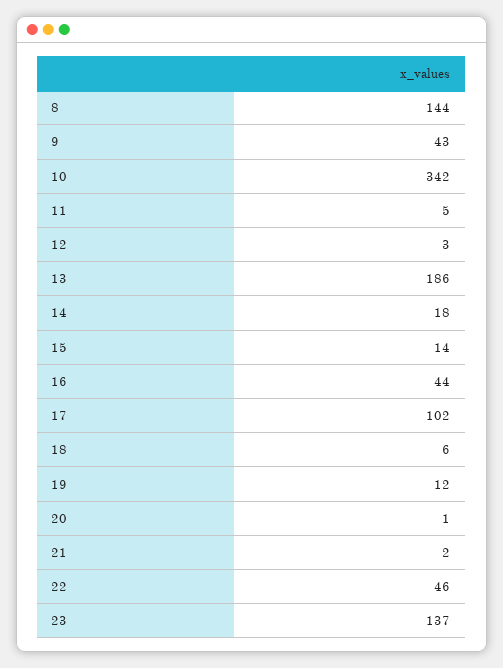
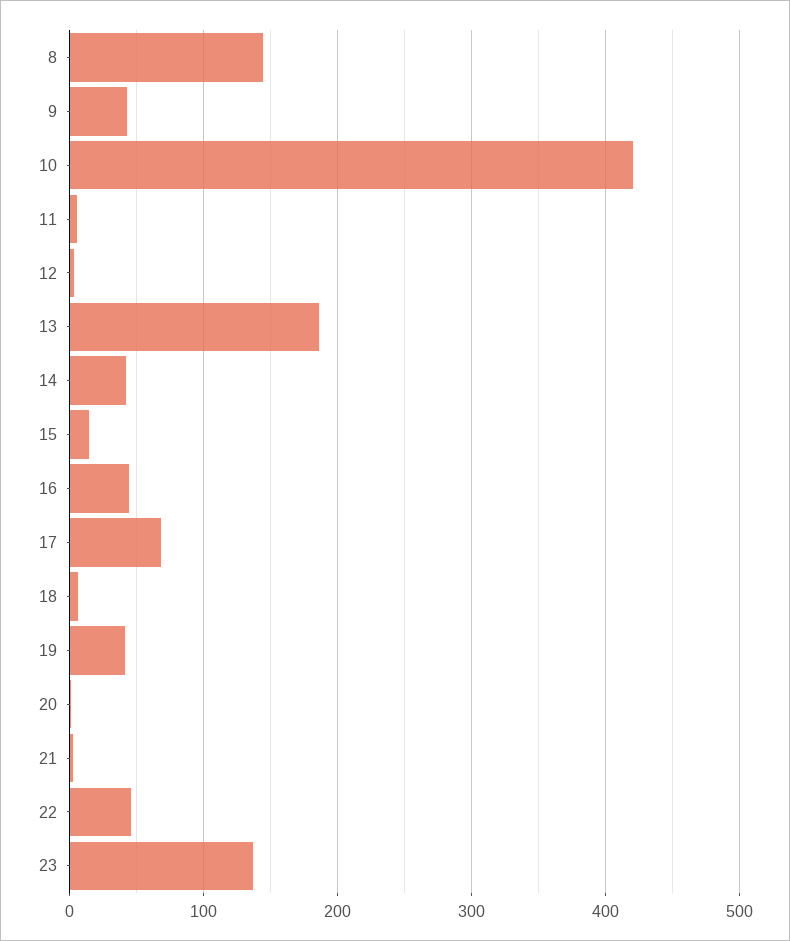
10: 342 -> 420
14: 18 -> 40
17: 102 -> 70
19: 12 -> 40

